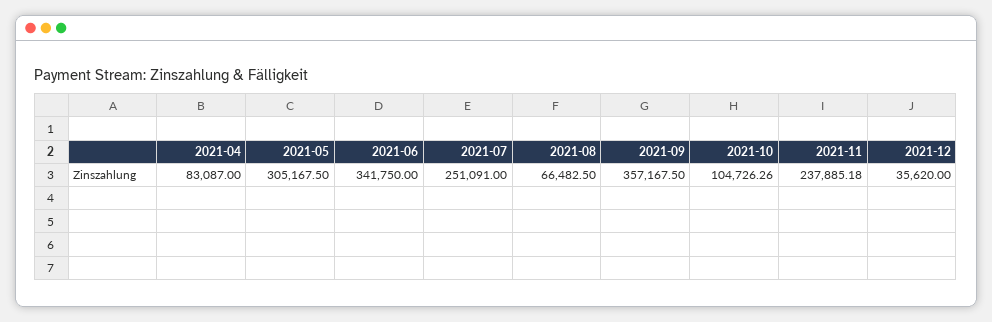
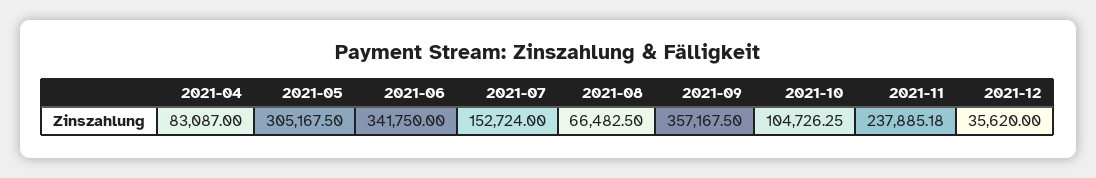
2021-07: 251091 -> 152724
2021-10: 104726.26 -> 104726.25

